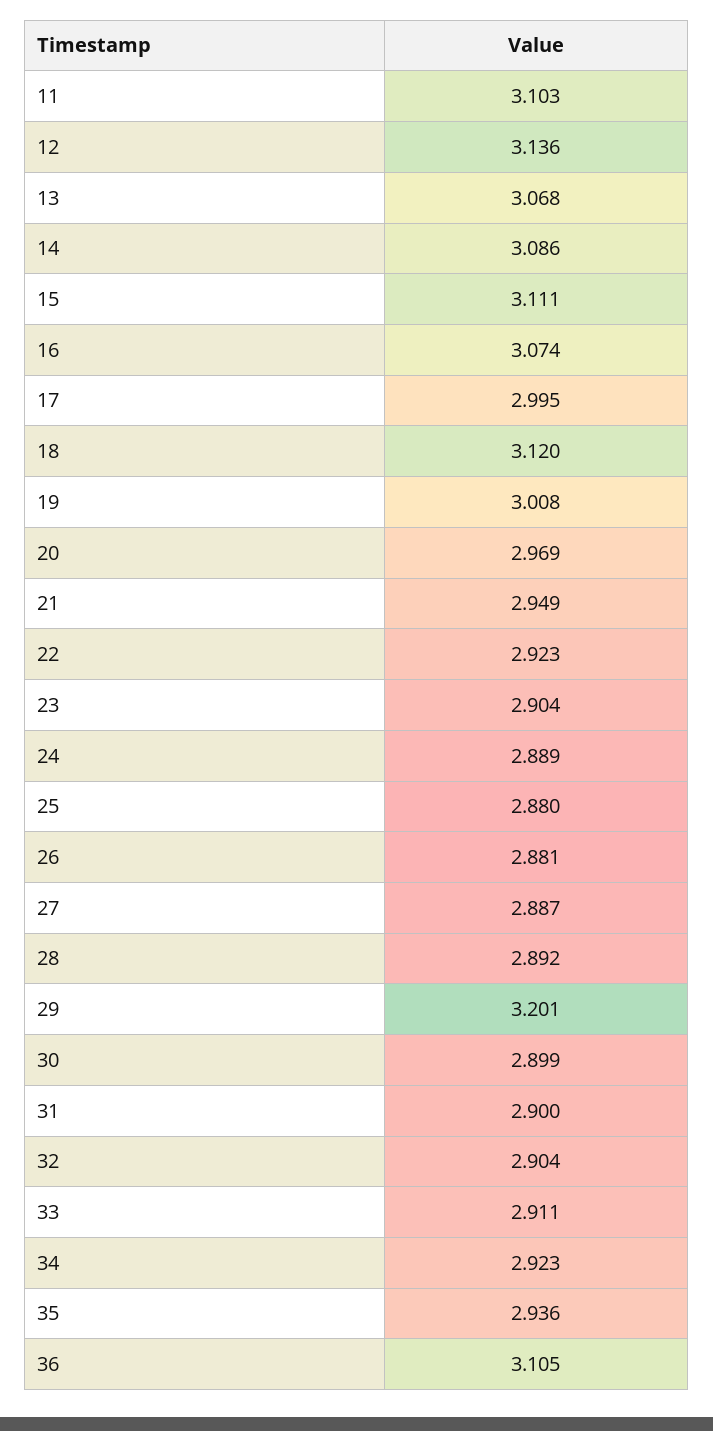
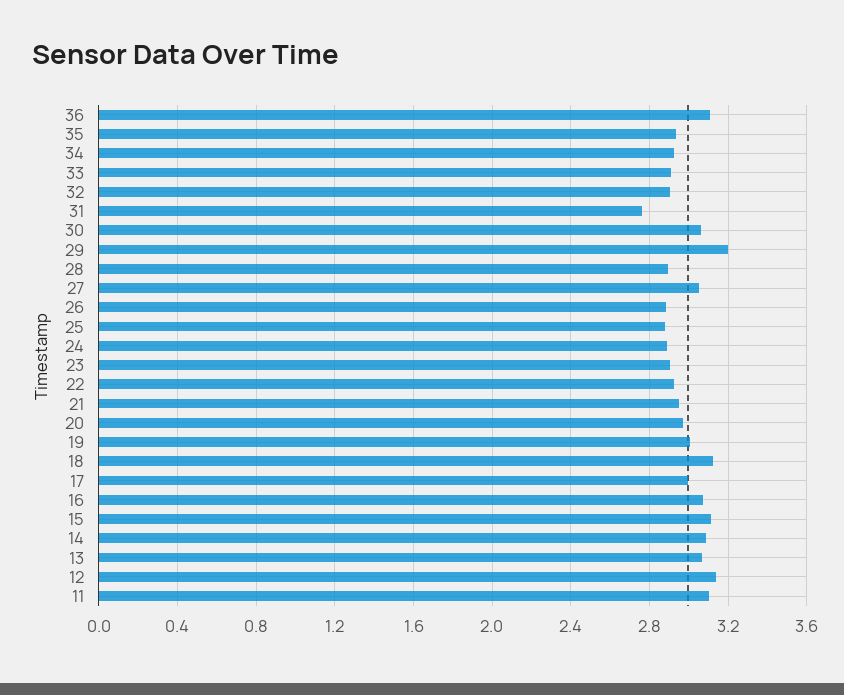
27: 2.887 -> 3.05
30: 2.899 -> 3.05
31: 2.9 -> 2.75

